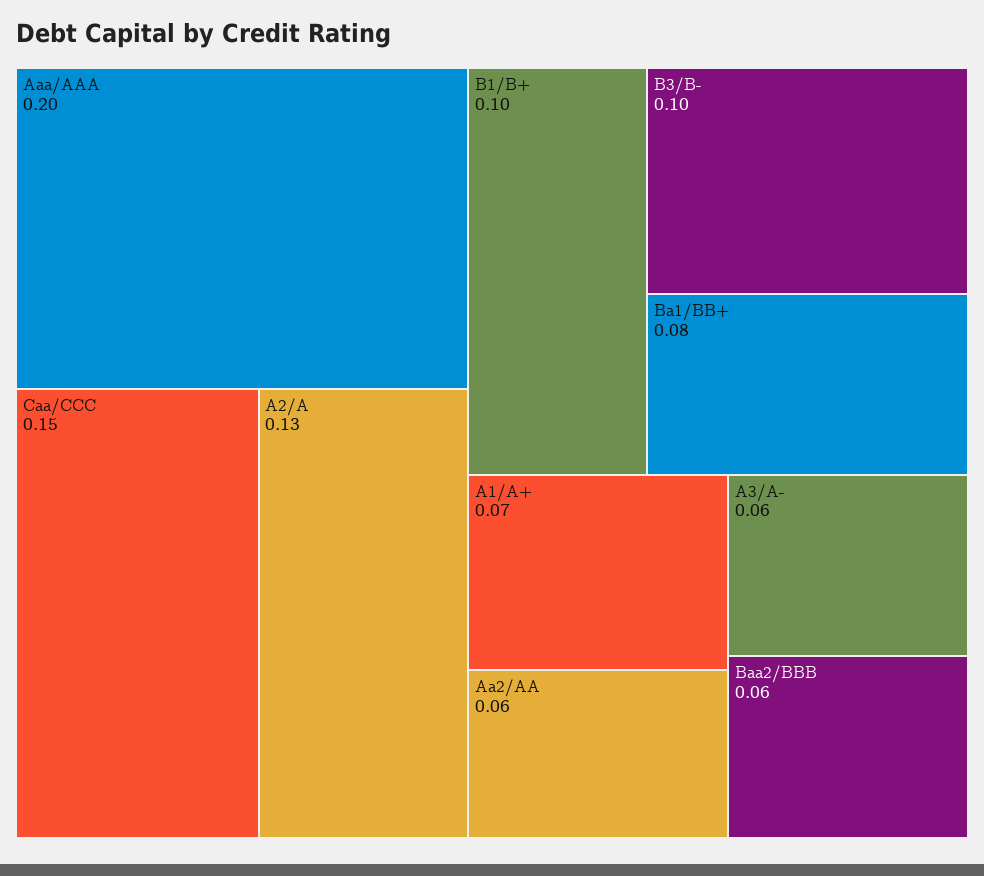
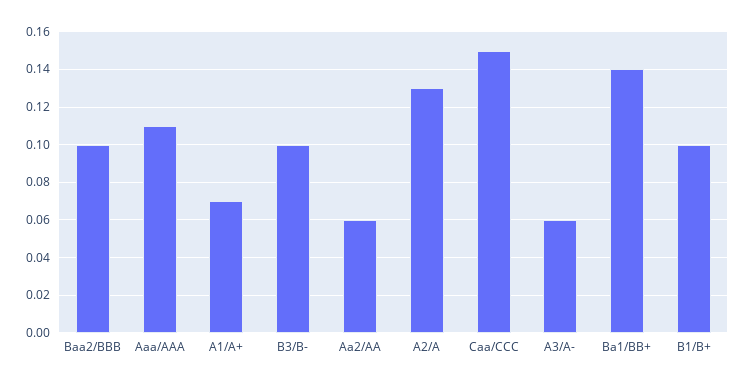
Aaa/AAA: 0.2 -> 0.11
Ba1/BB+: 0.08 -> 0.14
Baa2/BBB: 0.06 -> 0.1

